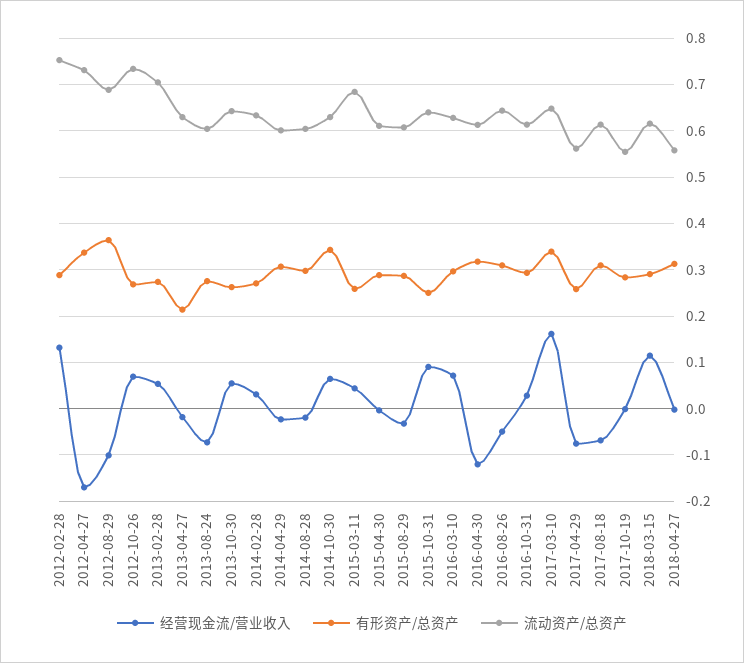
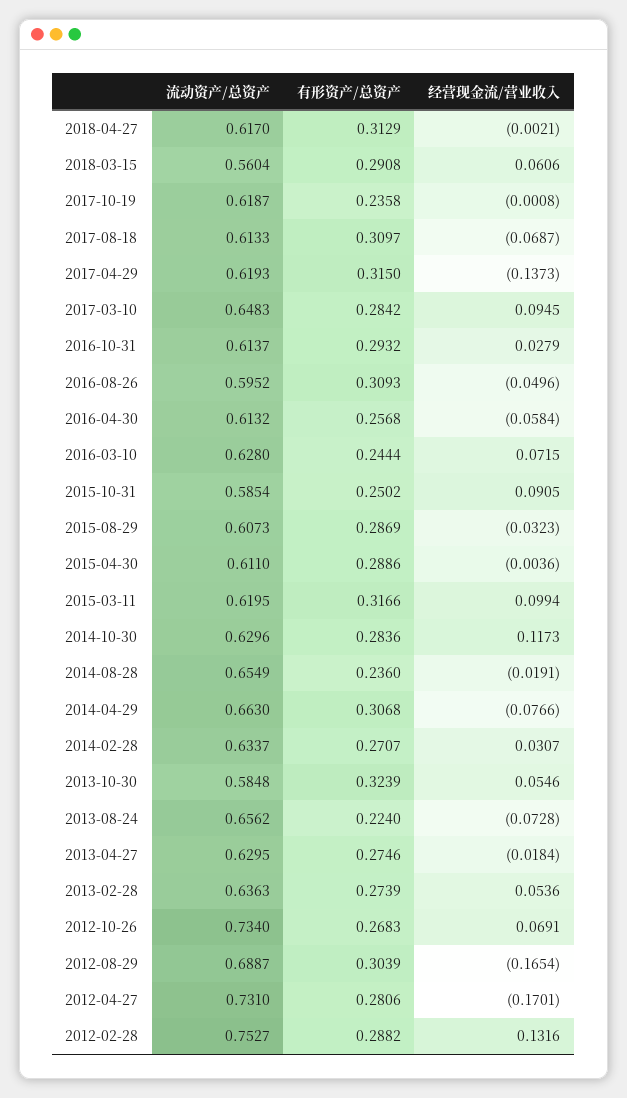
有形资产/总资产, 2012-04-27: 0.34 -> 0.2806
经营现金流/营业收入, 2012-08-29: -0.1 -> -0.1654
有形资产/总资产, 2012-08-29: 0.36 -> 0.3039
流动资产/总资产, 2013-02-28: 0.7 -> 0.6363
有形资产/总资产, 2013-04-27: 0.22 -> 0.2746
有形资产/总资产, 2013-08-24: 0.28 -> 0.224
流动资产/总资产, 2013-08-24: 0.6 -> 0.6562
有形资产/总资产, 2013-10-30: 0.26 -> 0.3239
流动资产/总资产, 2013-10-30: 0.64 -> 0.5848
经营现金流/营业收入, 2014-04-29: -0.02 -> -0.0766
流动资产/总资产, 2014-04-29: 0.6 -> 0.663
有形资产/总资产, 2014-08-28: 0.3 -> 0.236
流动资产/总资产, 2014-08-28: 0.6 -> 0.6549
经营现金流/营业收入, 2014-10-30: 0.06 -> 0.1173
有形资产/总资产, 2014-10-30: 0.34 -> 0.2836
经营现金流/营业收入, 2015-03-11: 0.04 -> 0.0994
有形资产/总资产, 2015-03-11: 0.26 -> 0.3166
流动资产/总资产, 2015-03-11: 0.68 -> 0.6195
流动资产/总资产, 2015-10-31: 0.64 -> 0.5854
有形资产/总资产, 2016-03-10: 0.3 -> 0.2444
经营现金流/营业收入, 2016-04-30: -0.12 -> -0.0584
有形资产/总资产, 2016-04-30: 0.32 -> 0.2568
流动资产/总资产, 2016-08-26: 0.64 -> 0.5952
经营现金流/营业收入, 2017-03-10: 0.16 -> 0.0945
有形资产/总资产, 2017-03-10: 0.34 -> 0.2842
经营现金流/营业收入, 2017-04-29: -0.08 -> -0.1373
有形资产/总资产, 2017-04-29: 0.26 -> 0.315
流动资产/总资产, 2017-04-29: 0.56 -> 0.6193
有形资产/总资产, 2017-10-19: 0.28 -> 0.2358
流动资产/总资产, 2017-10-19: 0.56 -> 0.6187
经营现金流/营业收入, 2018-03-15: 0.12 -> 0.0606
流动资产/总资产, 2018-03-15: 0.62 -> 0.5604
流动资产/总资产, 2018-04-27: 0.56 -> 0.617

